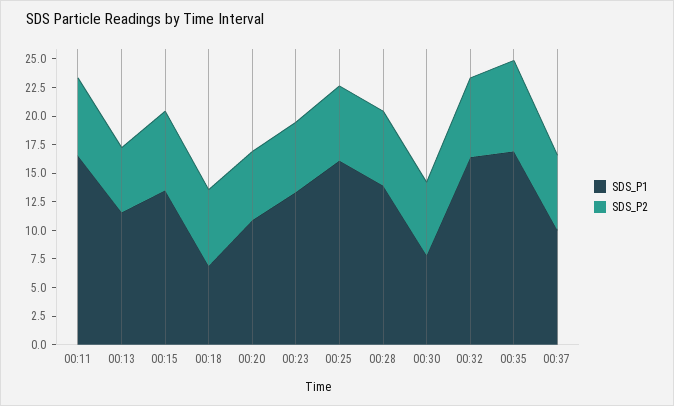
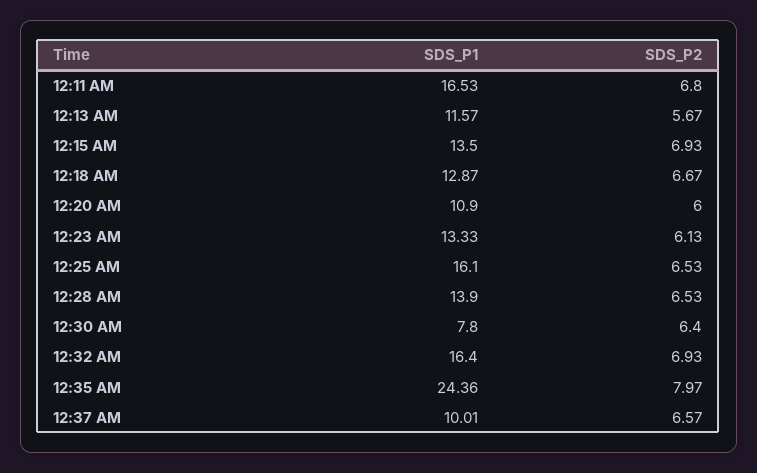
SDS_P1, 00:18: 7.5 -> 12.87
SDS_P1, 00:35: 17.5 -> 24.36

